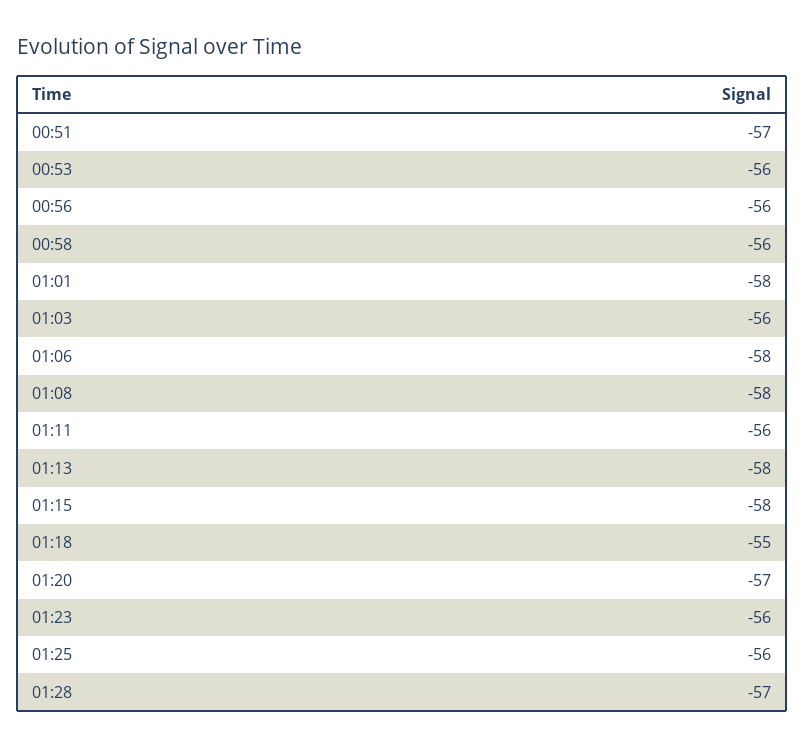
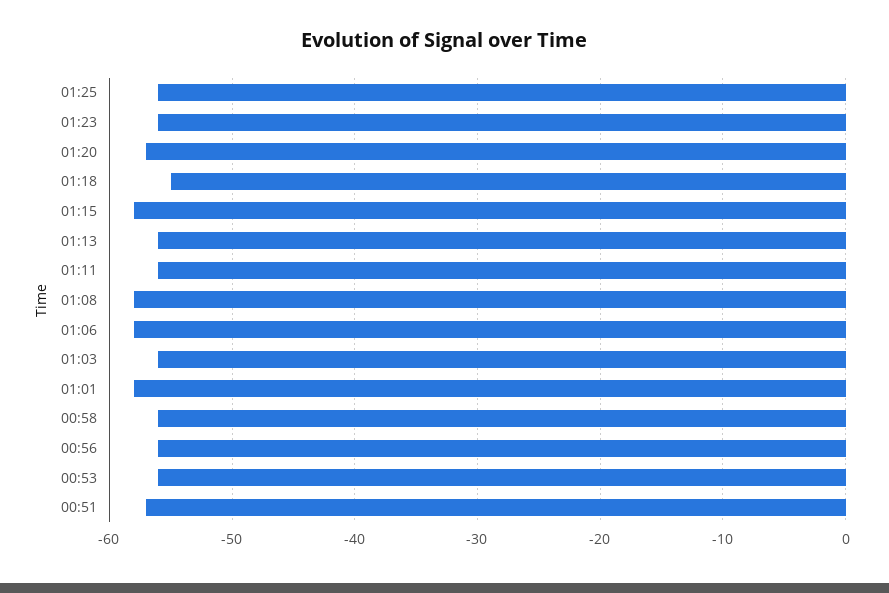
01:13: -58 -> -56
01:28: -57 -> none

